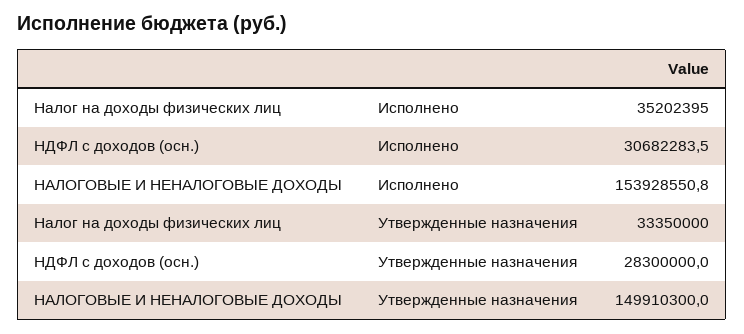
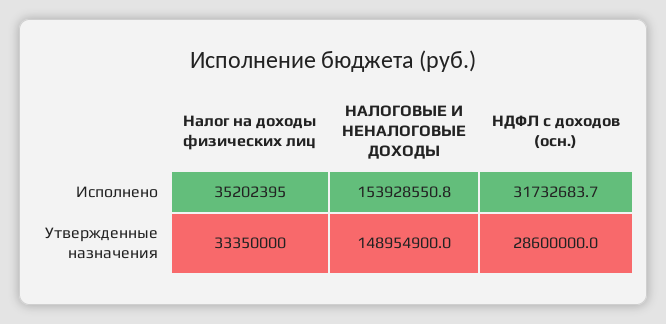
НДФЛ с доходов (осн.), Исполнено: 30682283.5 -> 31732683.7
НДФЛ с доходов (осн.), Утвержденные назначения: 28300000 -> 28600000
НАЛОГОВЫЕ И НЕНАЛОГОВЫЕ ДОХОДЫ, Утвержденные назначения: 149910300 -> 148954900

